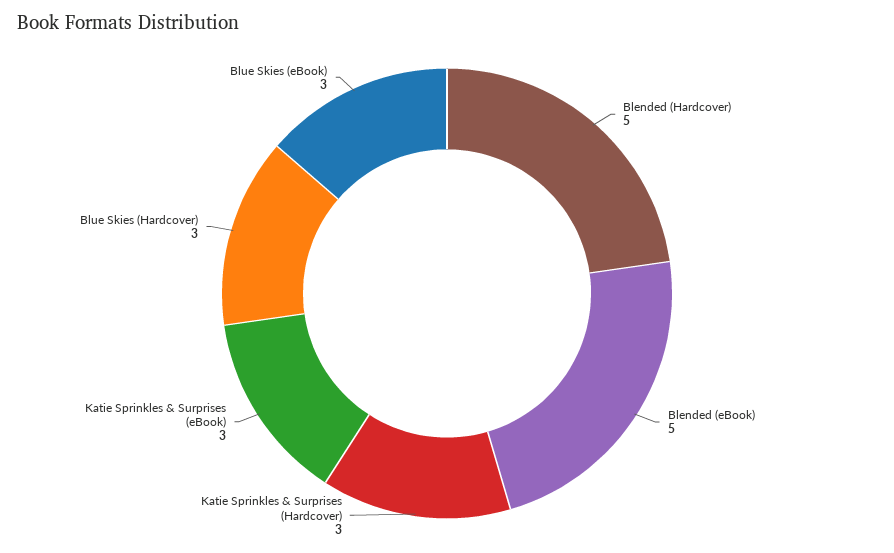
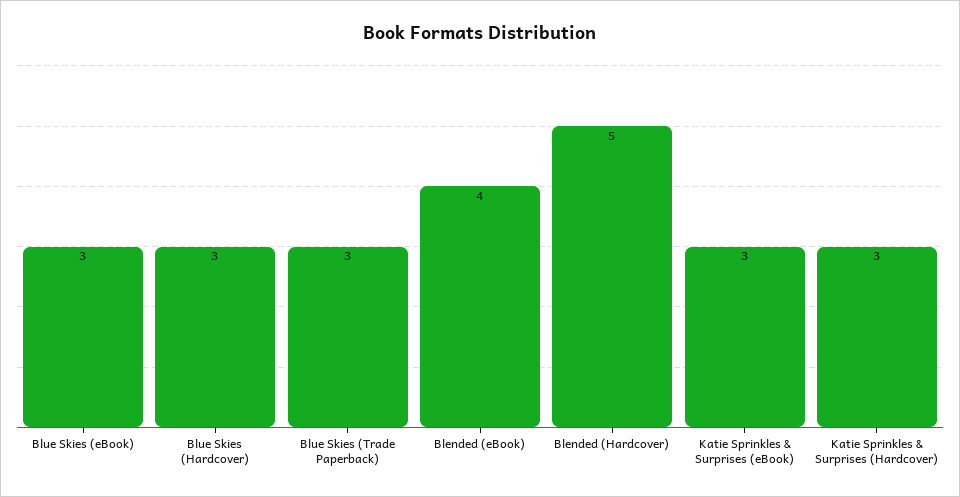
Blended (eBook): 5 -> 4
Blue Skies (Trade Paperback): none -> 3

